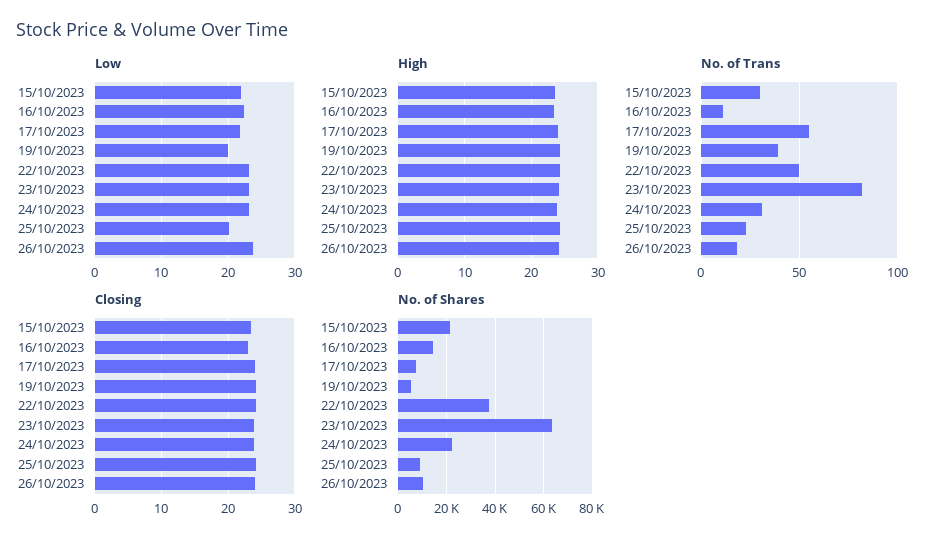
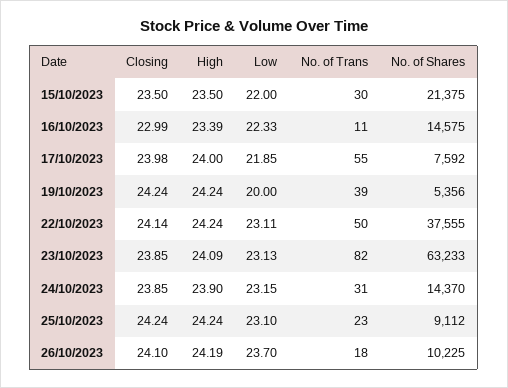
Low, 25/10/2023: 20 -> 23.1
No. of Shares, 24/10/2023: 22500 -> 14370

